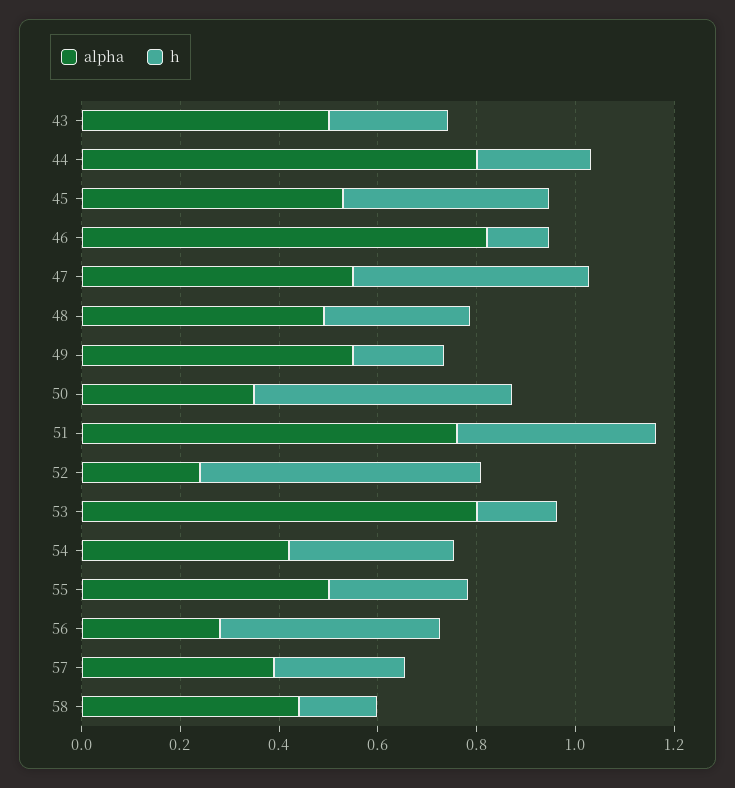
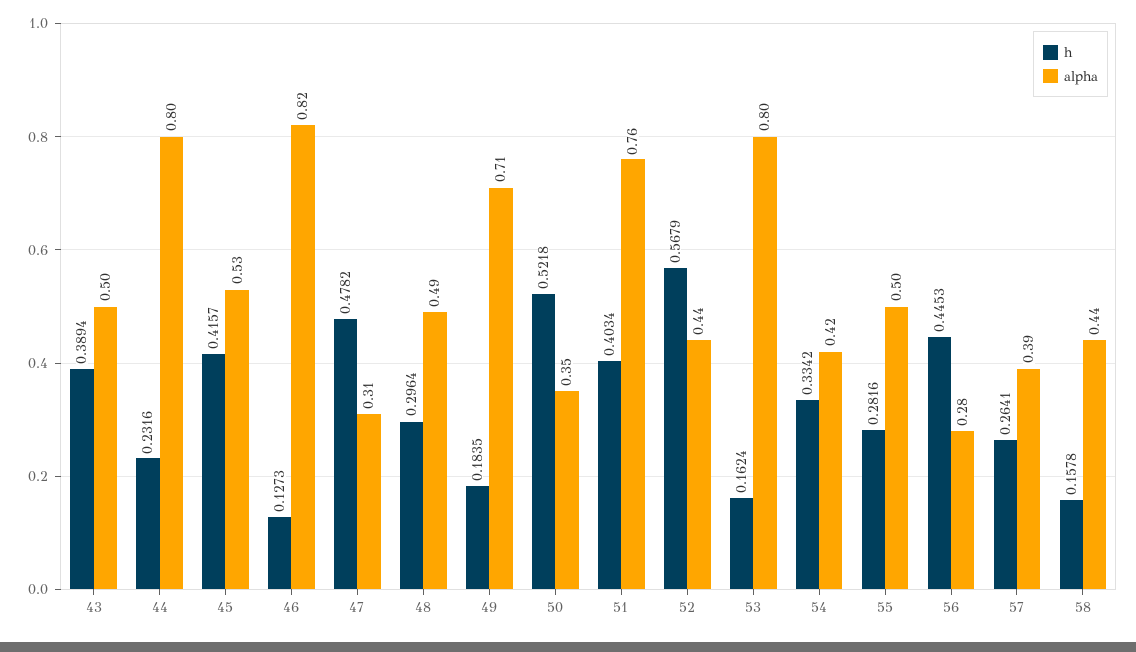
h, 43: 0.25 -> 0.3894
alpha, 47: 0.55 -> 0.31
alpha, 49: 0.55 -> 0.71
alpha, 52: 0.25 -> 0.44

